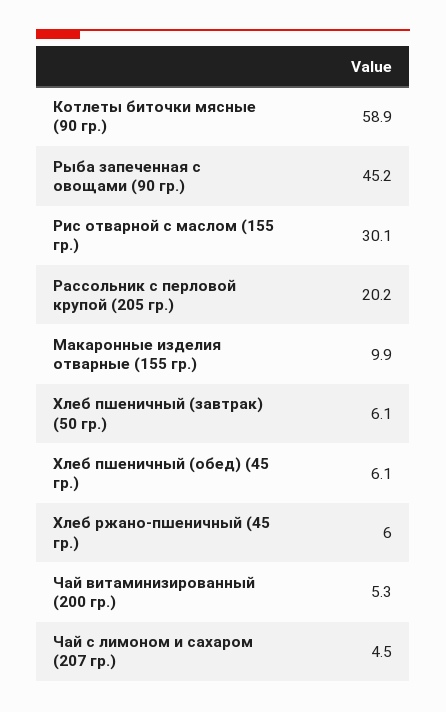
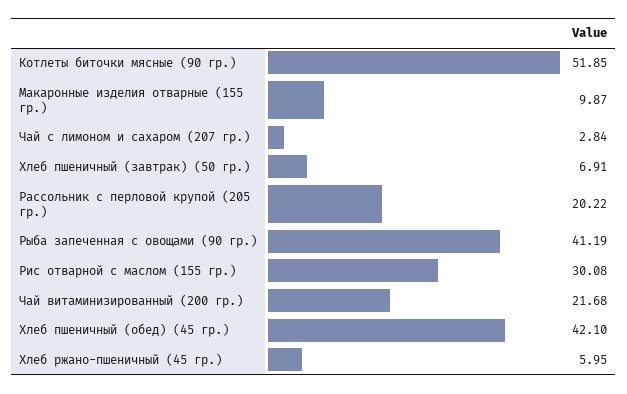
Котлеты биточки мясные (90 гр.): 58.9 -> 51.85
Рыба запеченная с овощами (90 гр.): 45.2 -> 41.19
Хлеб пшеничный (завтрак) (50 гр.): 6.1 -> 6.91
Хлеб пшеничный (обед) (45 гр.): 6.1 -> 42.1
Чай витаминизированный (200 гр.): 5.3 -> 21.68
Чай с лимоном и сахаром (207 гр.): 4.5 -> 2.84

